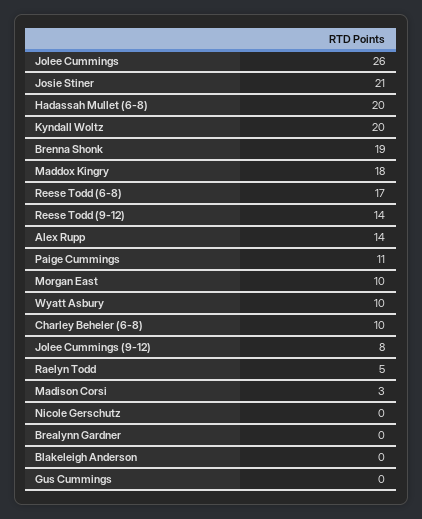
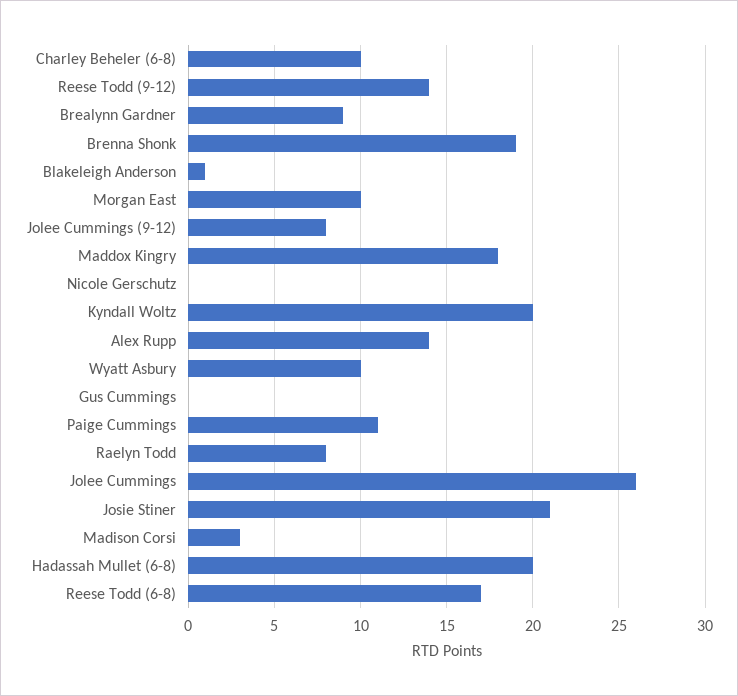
Raelyn Todd: 5 -> 8
Brealynn Gardner: 0 -> 9
Blakeleigh Anderson: 0 -> 1

